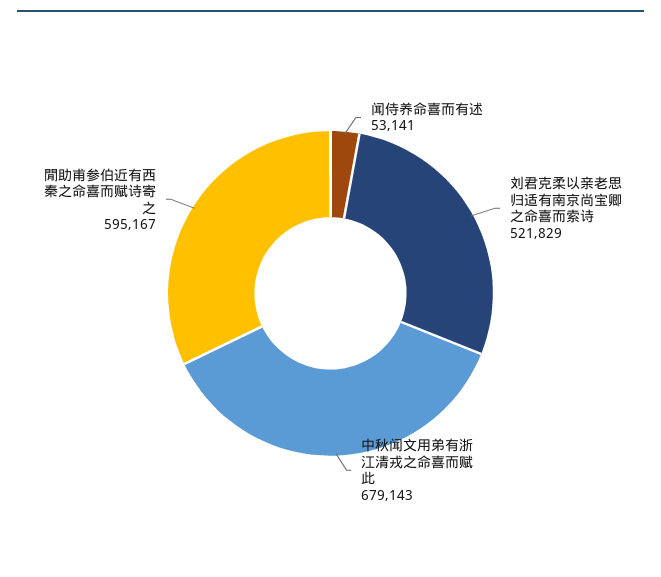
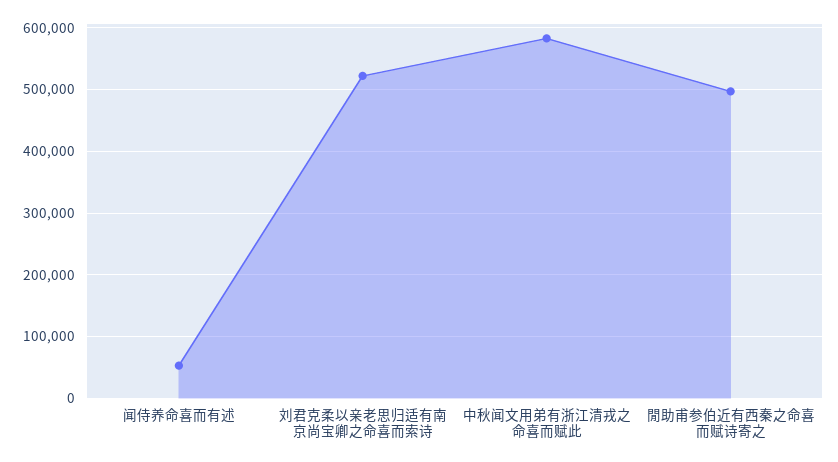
中秋闻文用弟有浙江清戎之命喜而赋此: 679143 -> 580000
閒助甫参伯近有西秦之命喜而赋诗寄之: 595167 -> 500000

